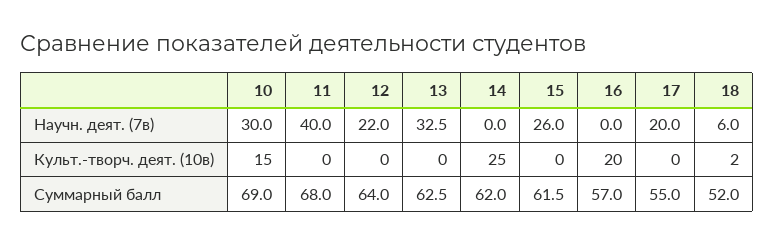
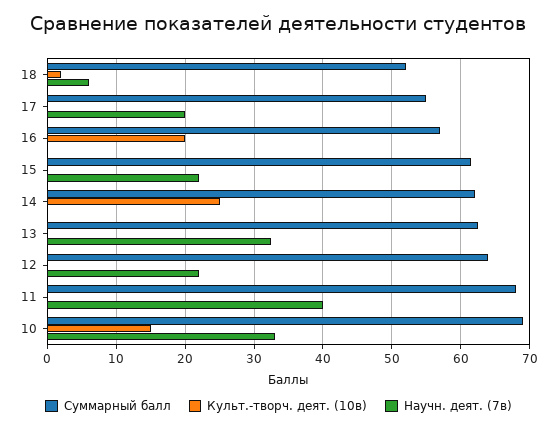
Научн. деят. (7в), 10: 30 -> 33
Научн. деят. (7в), 15: 26 -> 22

